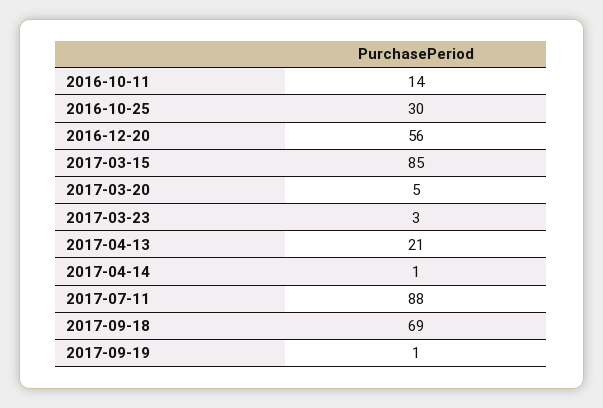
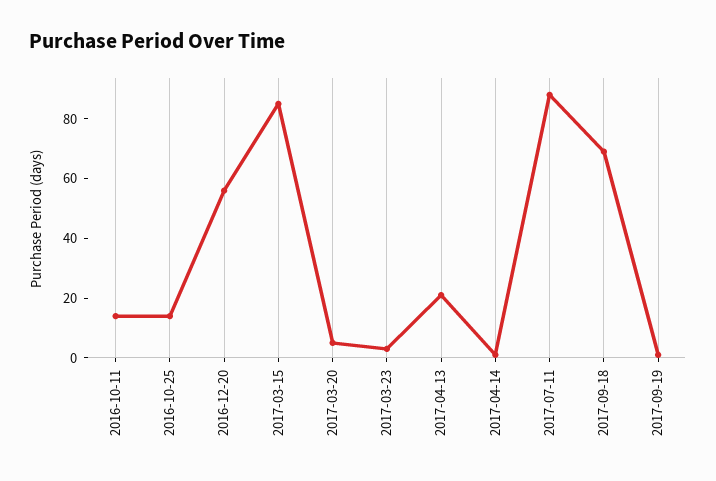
2016-10-25: 30 -> 15

